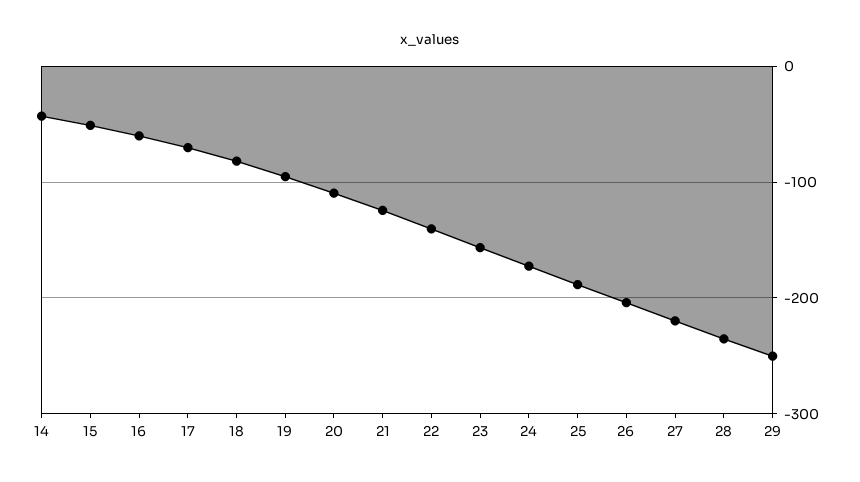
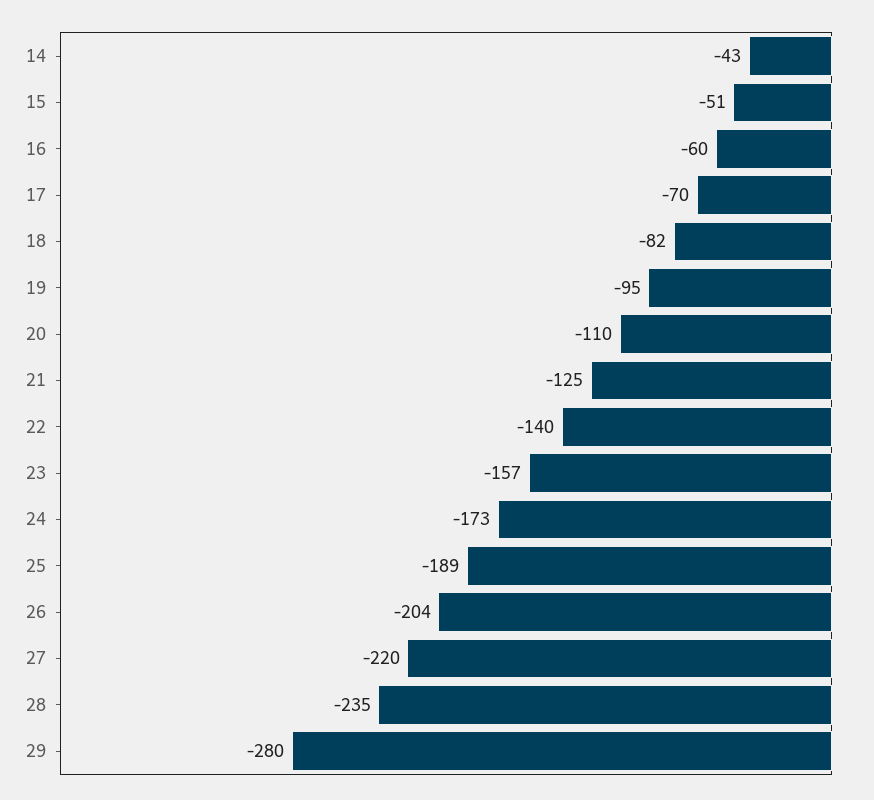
29: -250 -> -280

